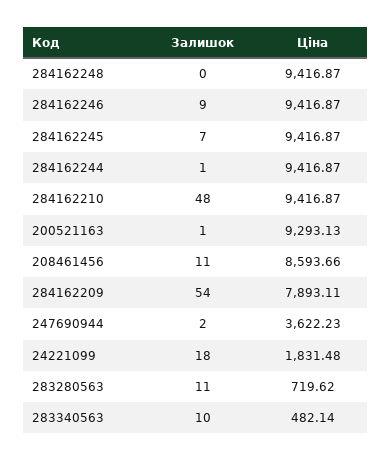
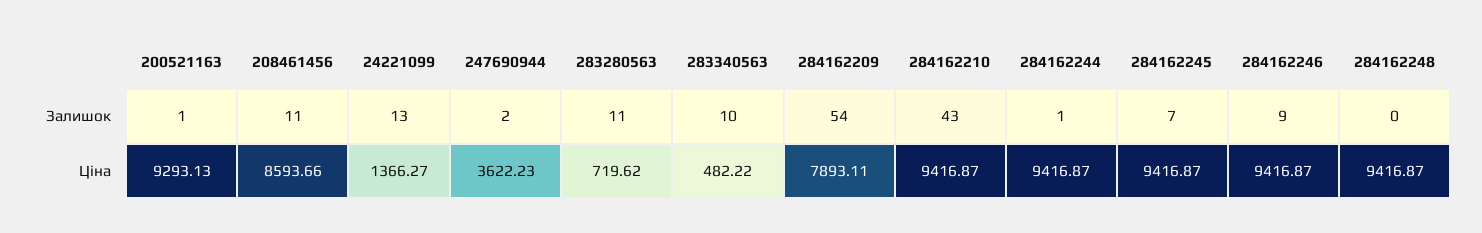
Залишок, 284162210: 48 -> 43
Залишок, 24221099: 18 -> 13
Ціна, 24221099: 1831.48 -> 1366.27
Ціна, 283340563: 482.14 -> 482.22

